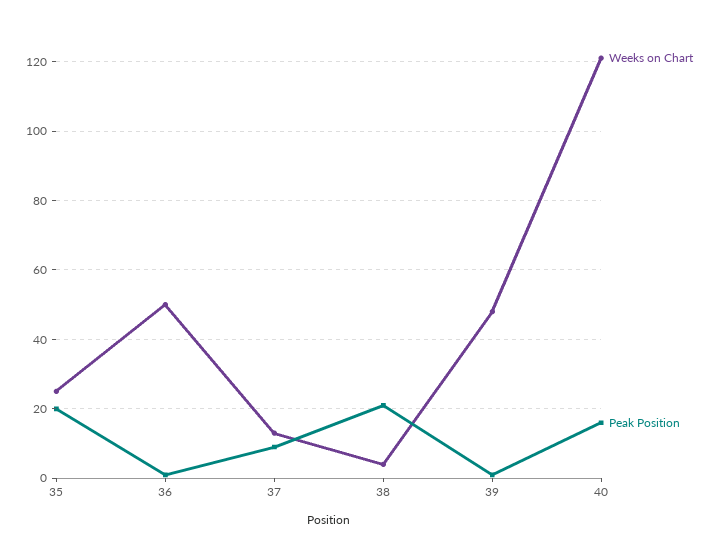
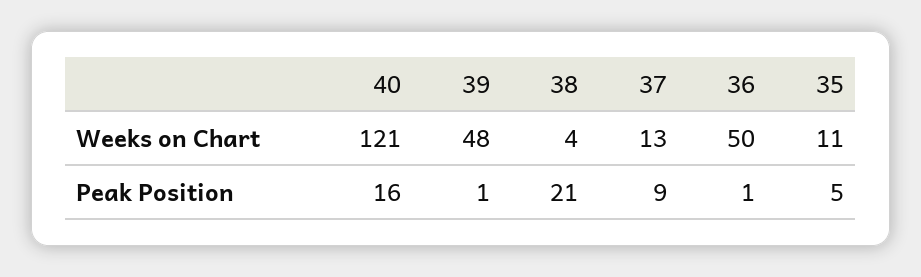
Weeks on Chart, 35: 25 -> 11
Peak Position, 35: 20 -> 5

